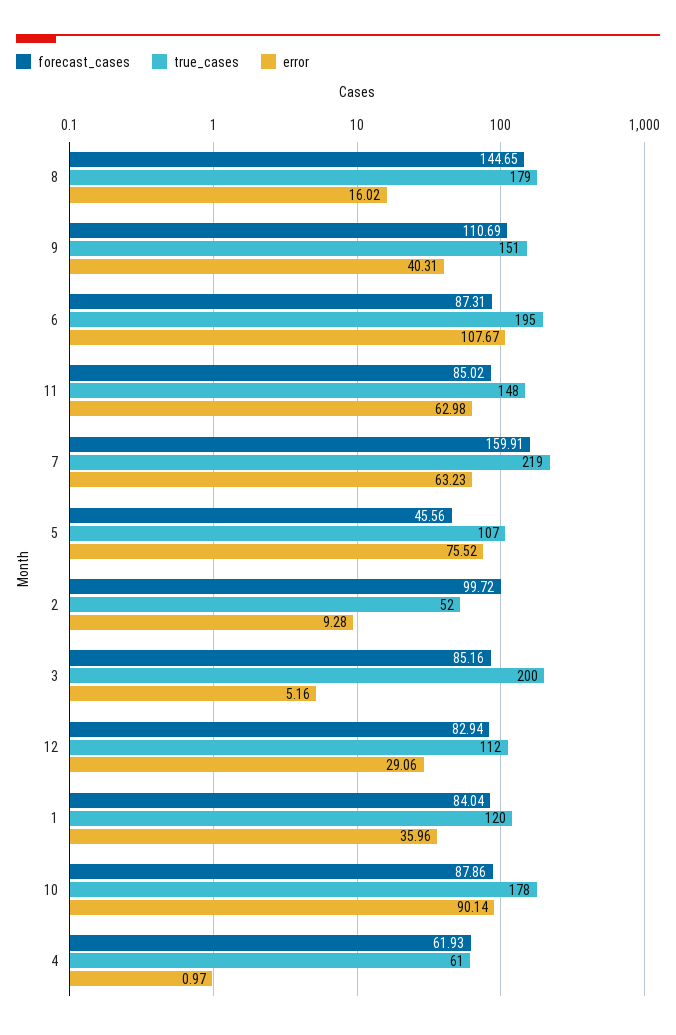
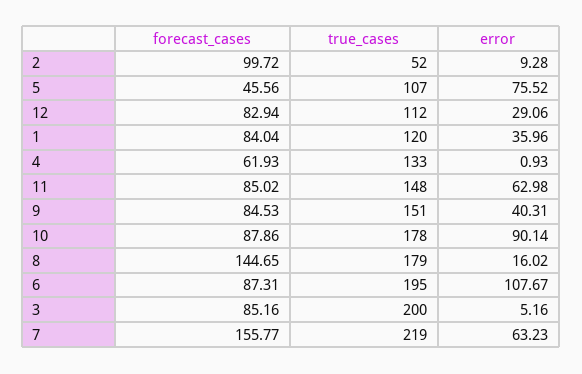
forecast_cases, 9: 110.69 -> 84.53
forecast_cases, 7: 159.91 -> 155.77
true_cases, 4: 61 -> 133
error, 4: 0.97 -> 0.93

